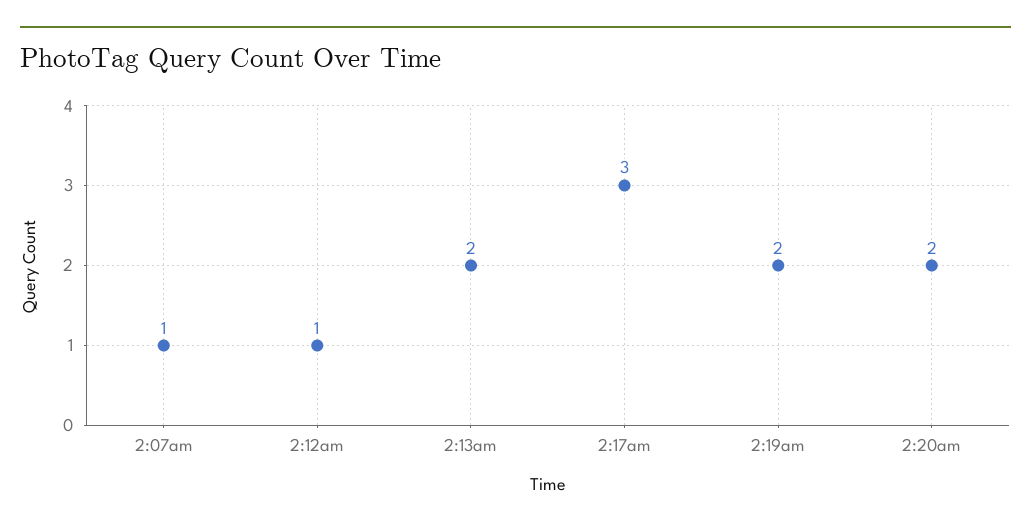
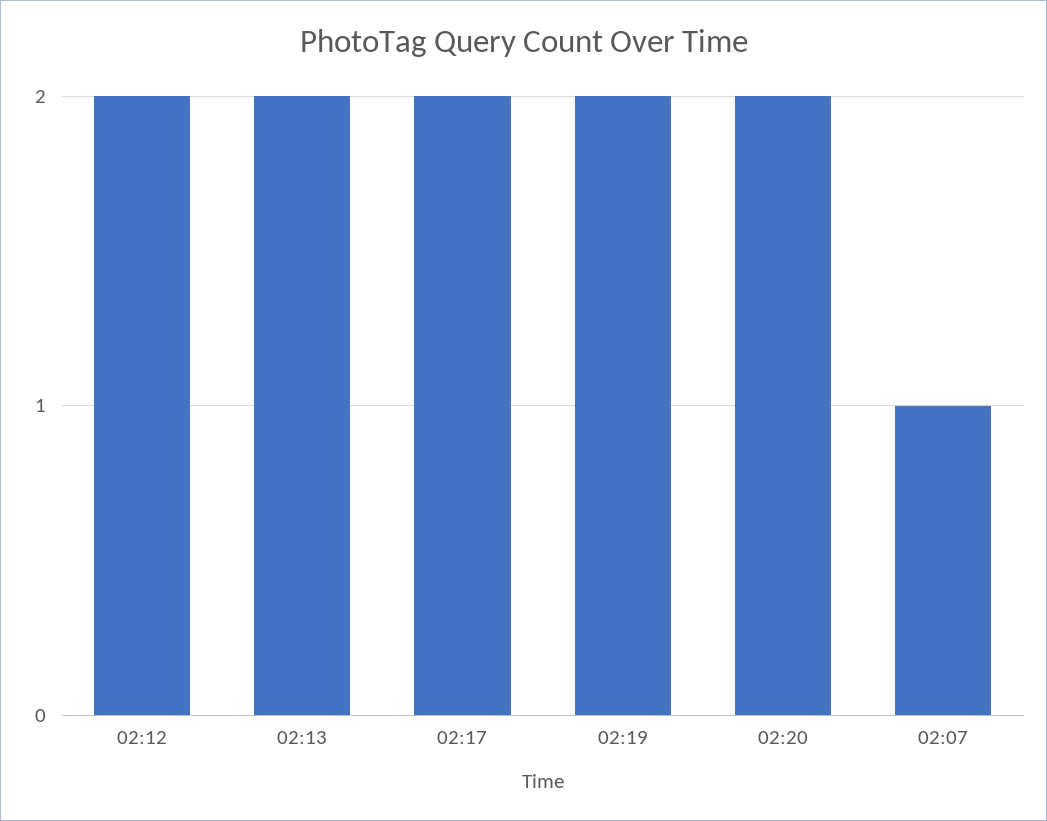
2:12am: 1 -> 2
2:17am: 3 -> 2

